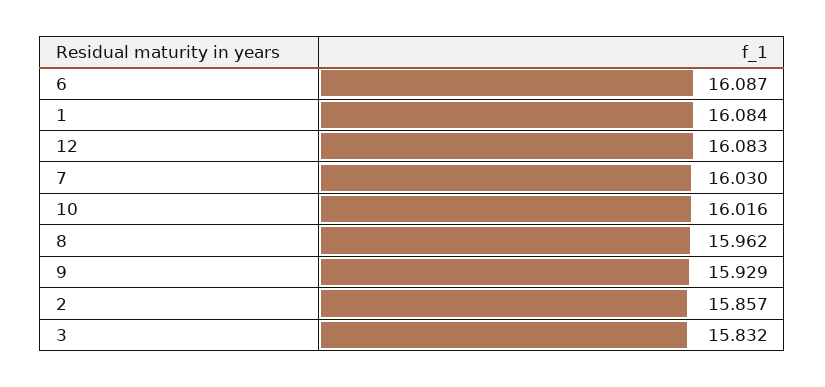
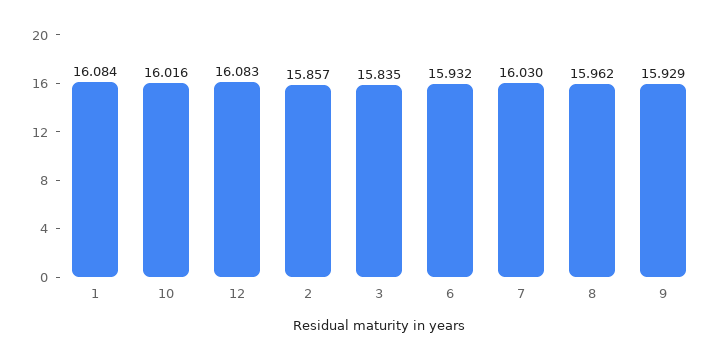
6: 16.087 -> 15.932
3: 15.832 -> 15.835

